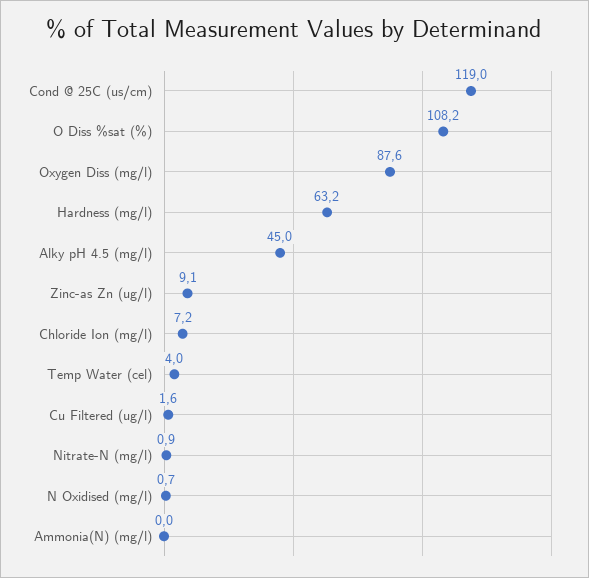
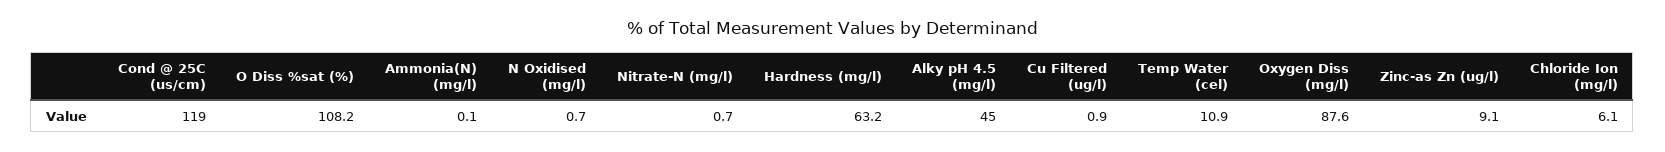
Chloride Ion (mg/l): 7.2 -> 6.1
Temp Water (cel): 4 -> 10.9
Cu Filtered (ug/l): 1.6 -> 0.9
Nitrate-N (mg/l): 0.9 -> 0.7
Ammonia(N) (mg/l): 0 -> 0.1

